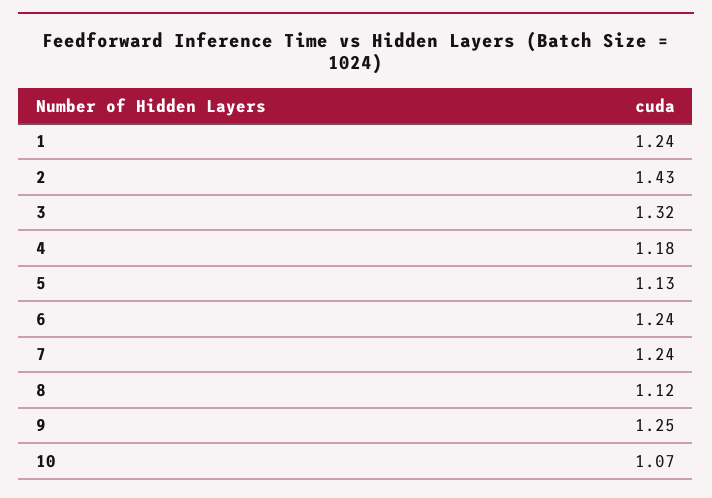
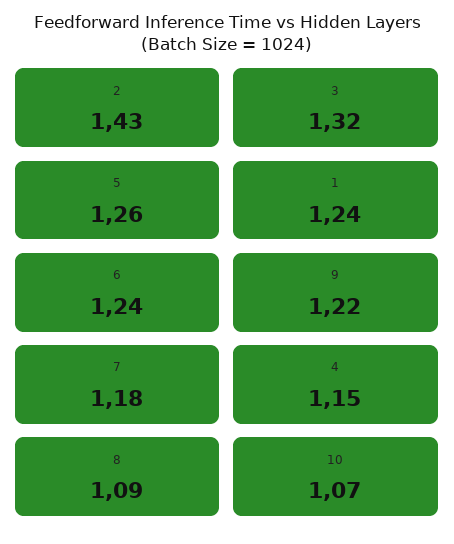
4: 1.18 -> 1.15
5: 1.13 -> 1.26
7: 1.24 -> 1.18
8: 1.12 -> 1.09
9: 1.25 -> 1.22

